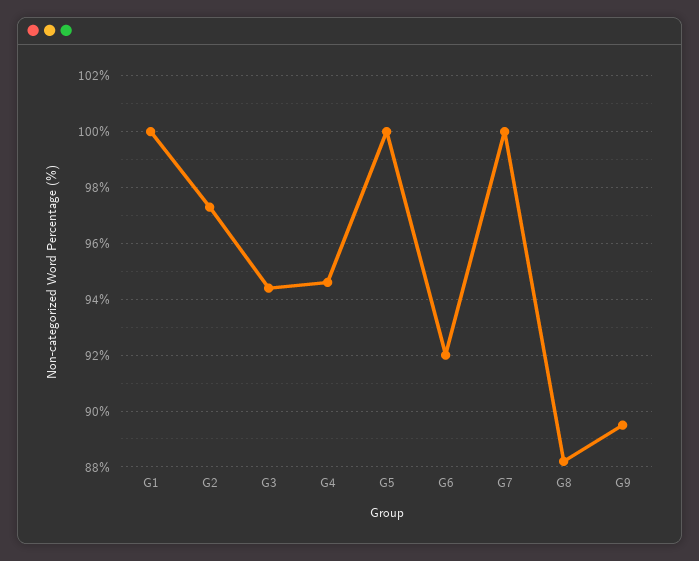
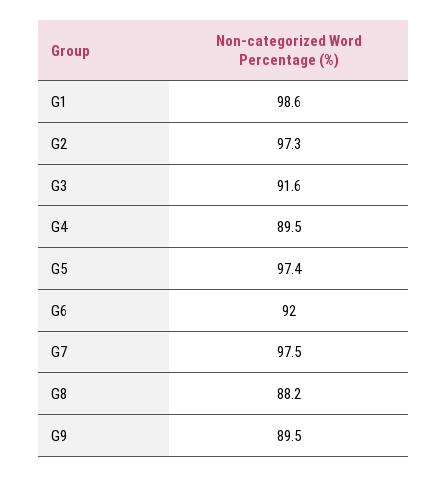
G1: 100 -> 98.6
G3: 94.5 -> 91.6
G4: 94.5 -> 89.5
G5: 100 -> 97.4
G7: 100 -> 97.5

